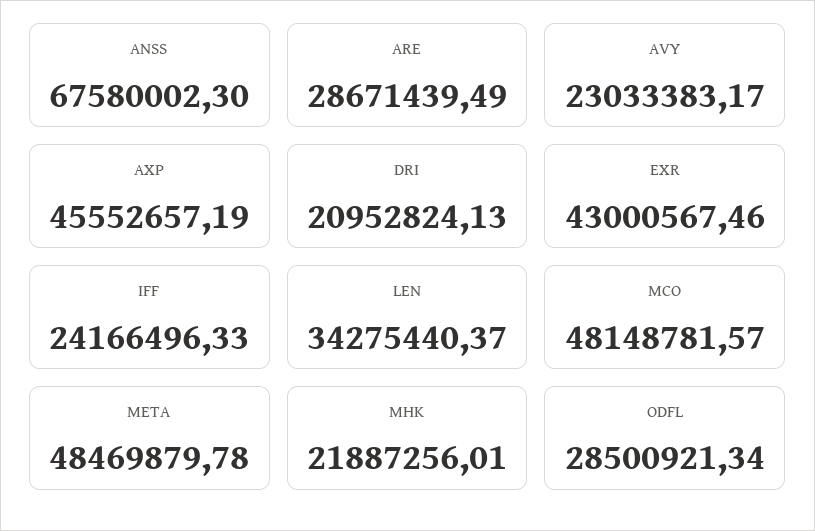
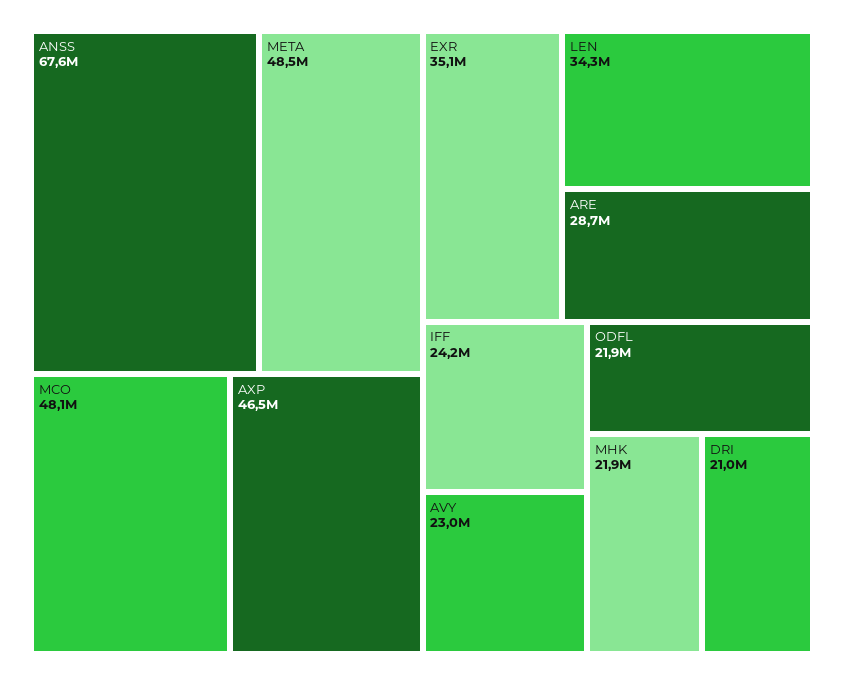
AXP: 45552657.19 -> 46500000
EXR: 43000567.46 -> 35100000
ODFL: 28500921.34 -> 21900000

